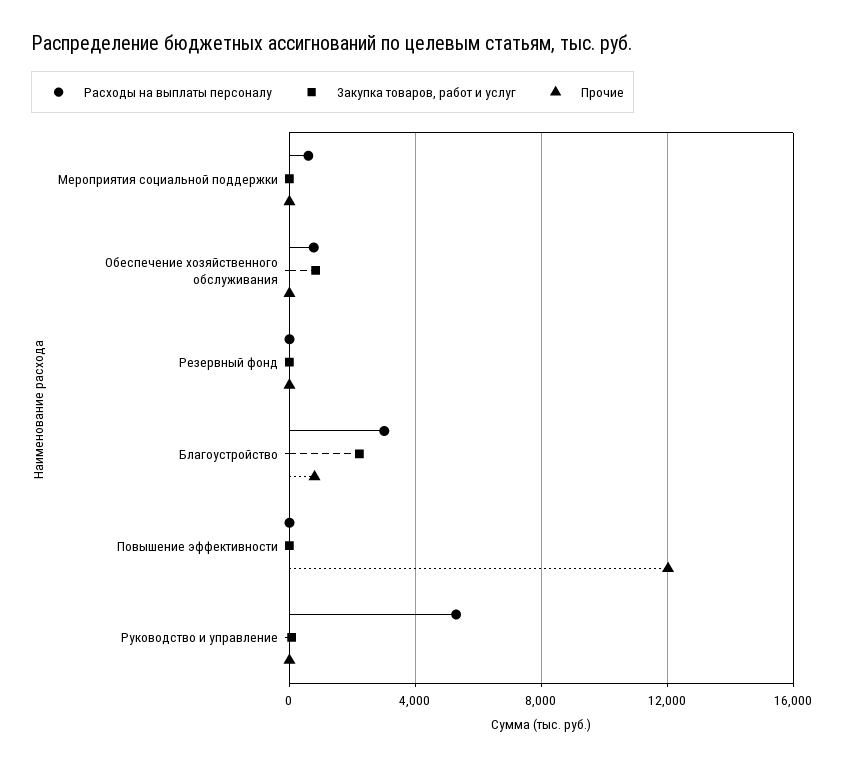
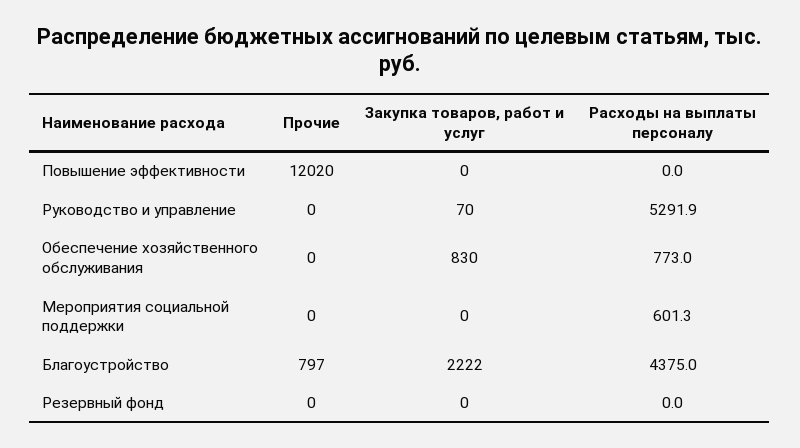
Расходы на выплаты персоналу, Благоустройство: 3000 -> 4375

